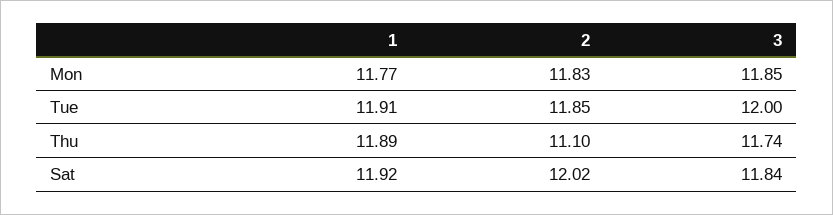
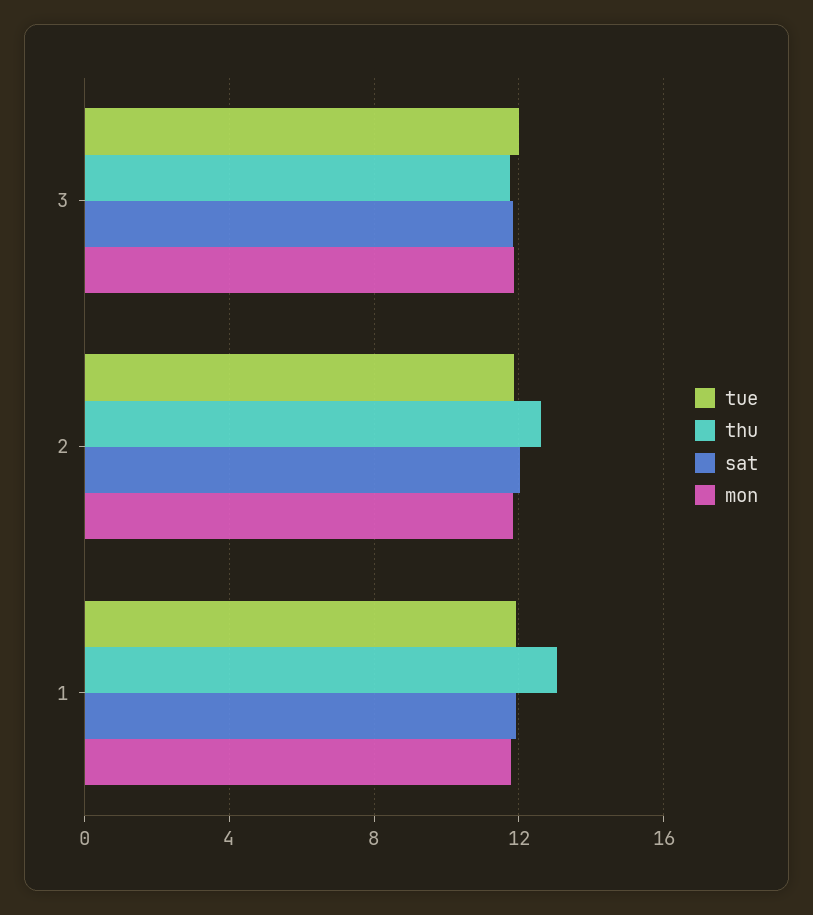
Thu, 1: 11.89 -> 13
Thu, 2: 11.1 -> 12.5

